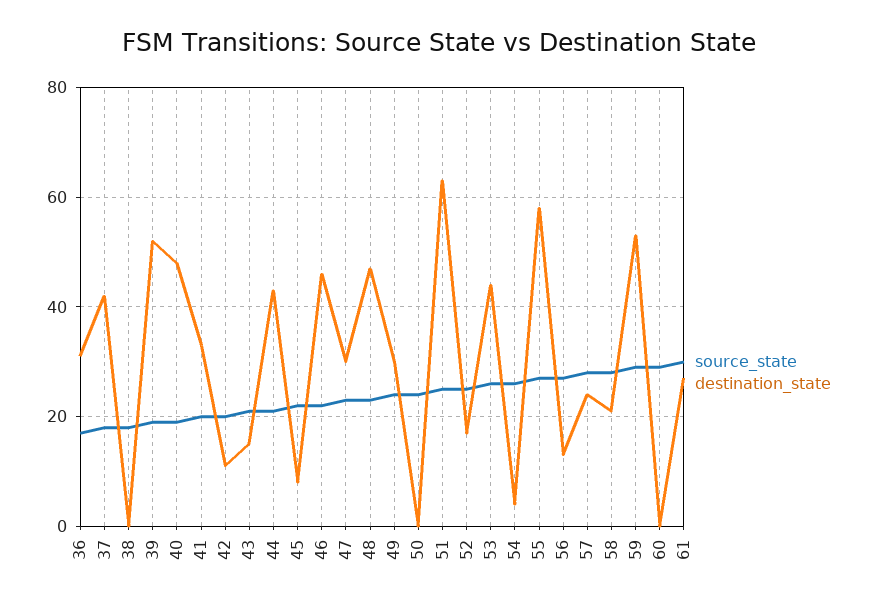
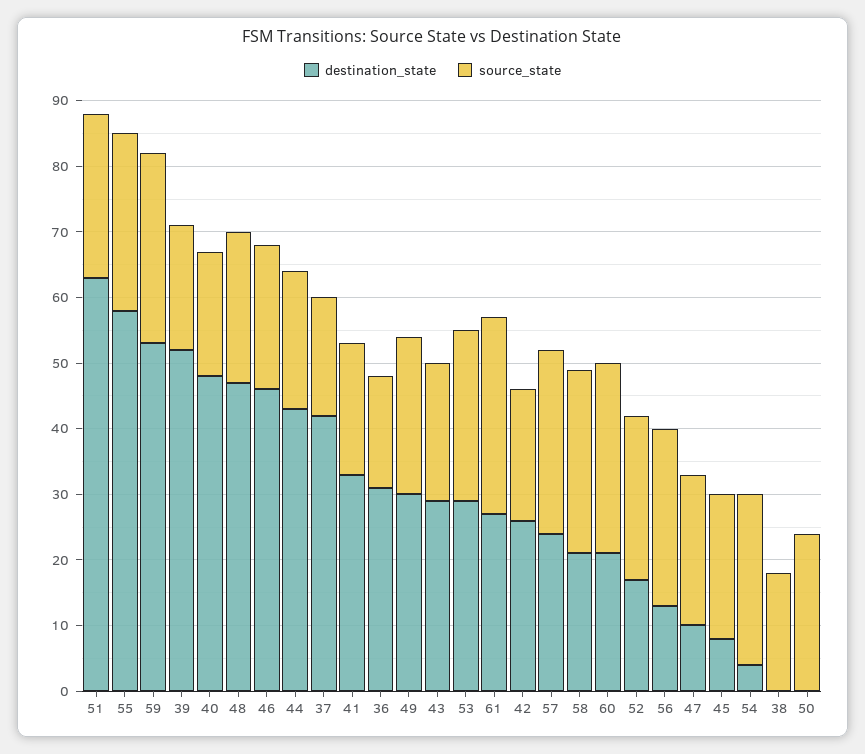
destination_state, 42: 10 -> 25
destination_state, 43: 15 -> 30
destination_state, 47: 30 -> 10
destination_state, 53: 45 -> 30
destination_state, 60: 0 -> 20

